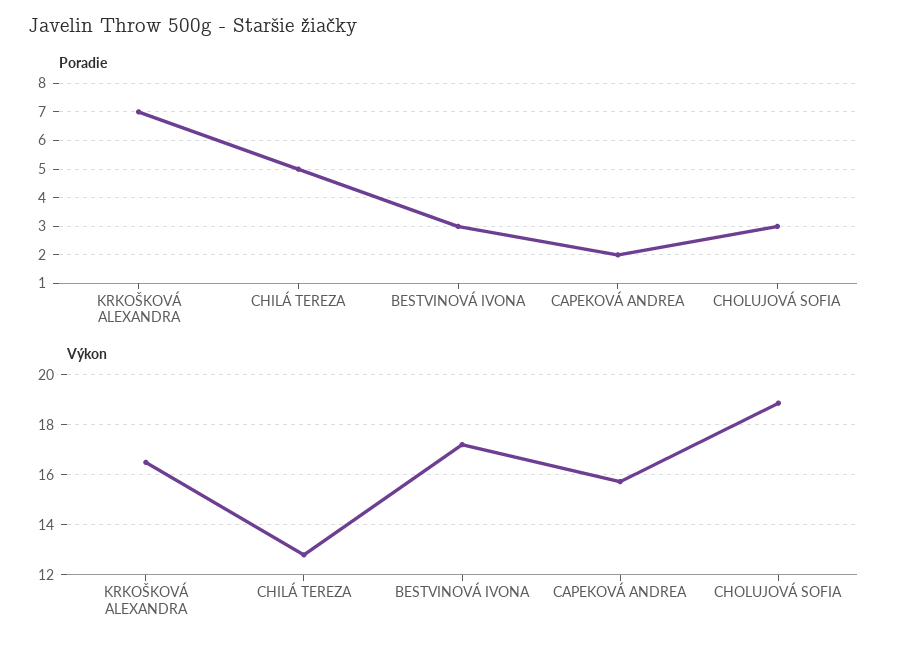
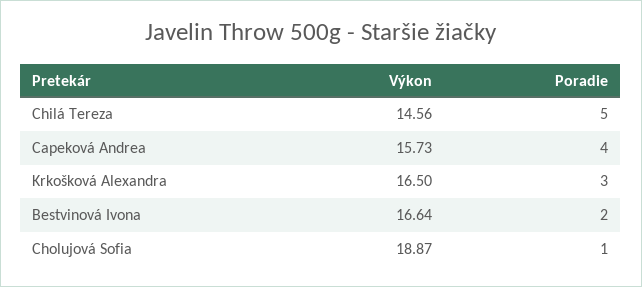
Poradie, KRKOŠKOVÁ ALEXANDRA: 7 -> 3
Poradie, BESTVINOVÁ IVONA: 3 -> 2
Poradie, CAPEKOVÁ ANDREA: 2 -> 4
Poradie, CHOLUJOVÁ SOFIA: 3 -> 1
Výkon, CHILÁ TEREZA: 12.75 -> 14.56
Výkon, BESTVINOVÁ IVONA: 17.25 -> 16.64

